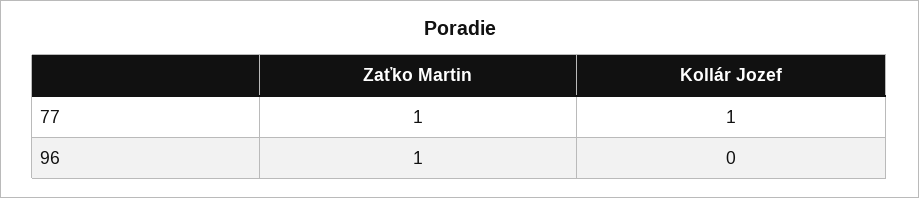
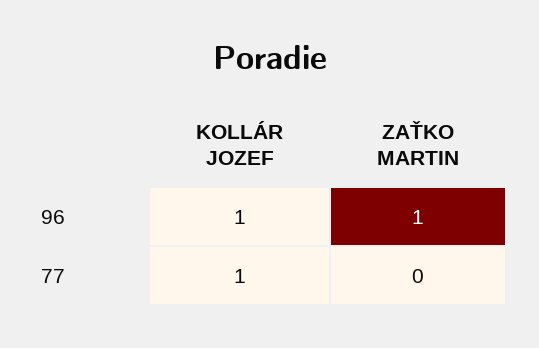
Zaťko Martin, 77: 1 -> 0
Kollár Jozef, 96: 0 -> 1

